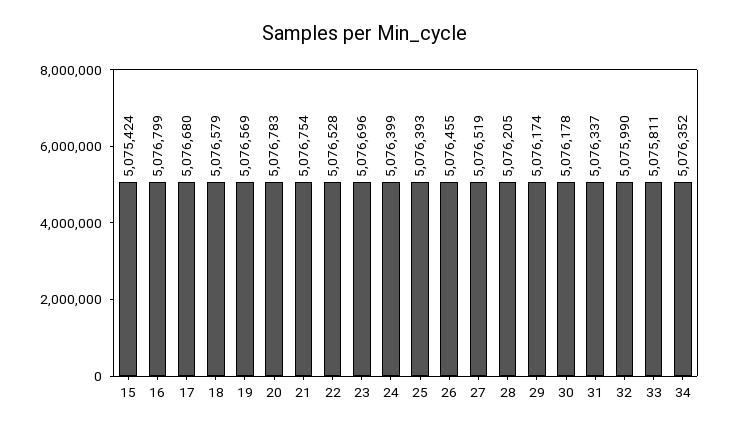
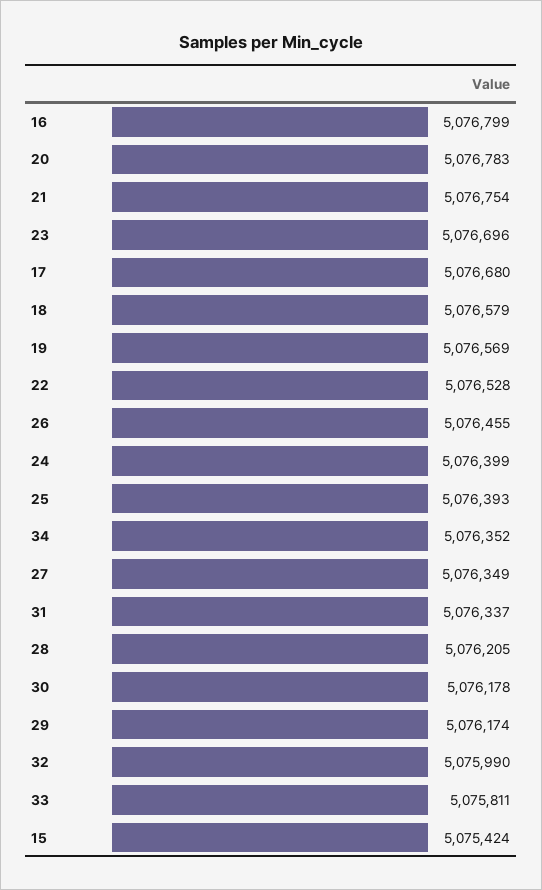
27: 5076519 -> 5076349

